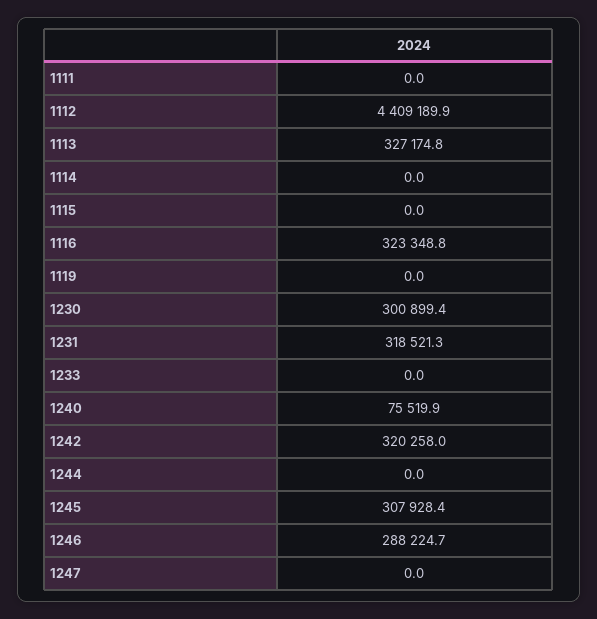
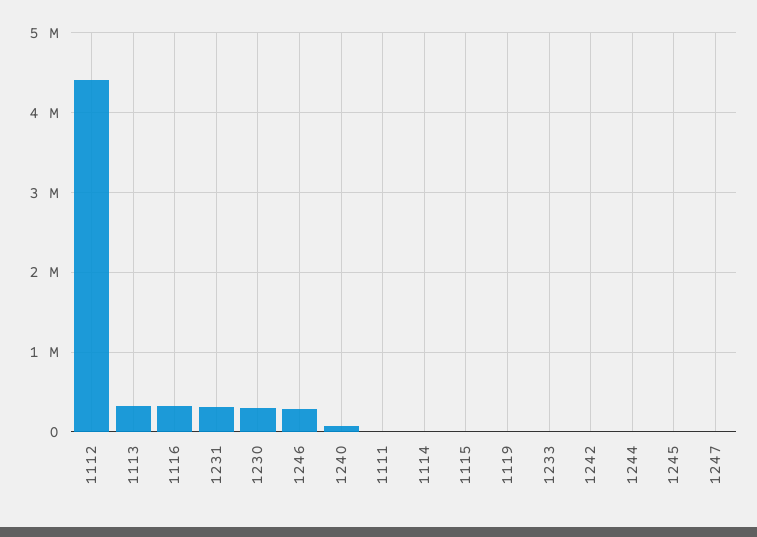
1242: 320258 -> 0
1245: 307928.4 -> 0

